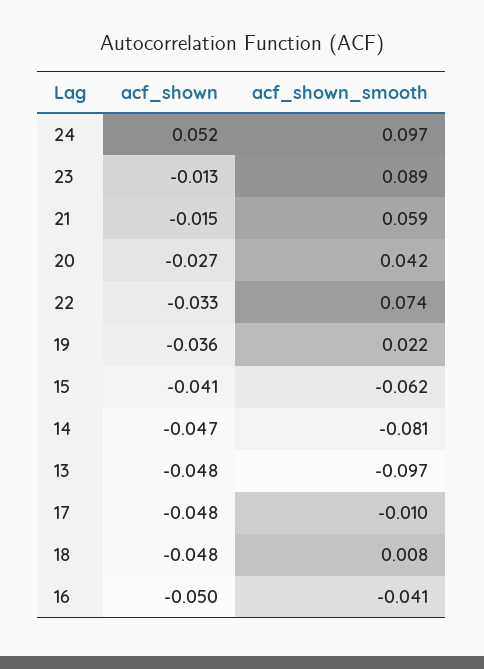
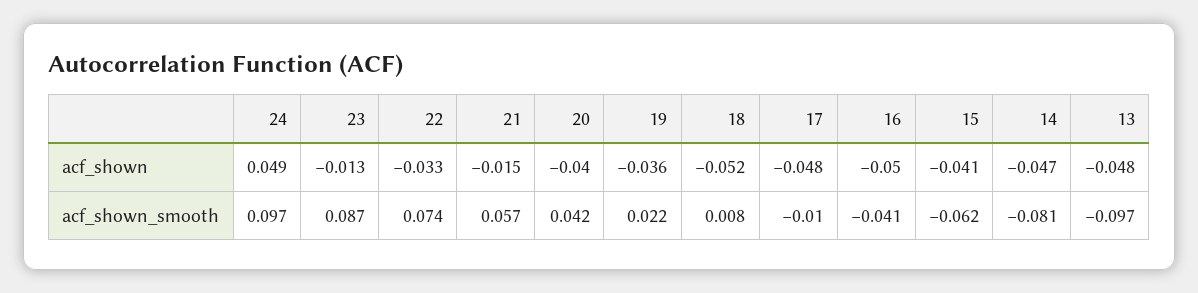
acf_shown, 24: 0.052 -> 0.049
acf_shown_smooth, 23: 0.089 -> 0.087
acf_shown_smooth, 21: 0.059 -> 0.057
acf_shown, 20: -0.027 -> -0.04
acf_shown, 18: -0.048 -> -0.052

